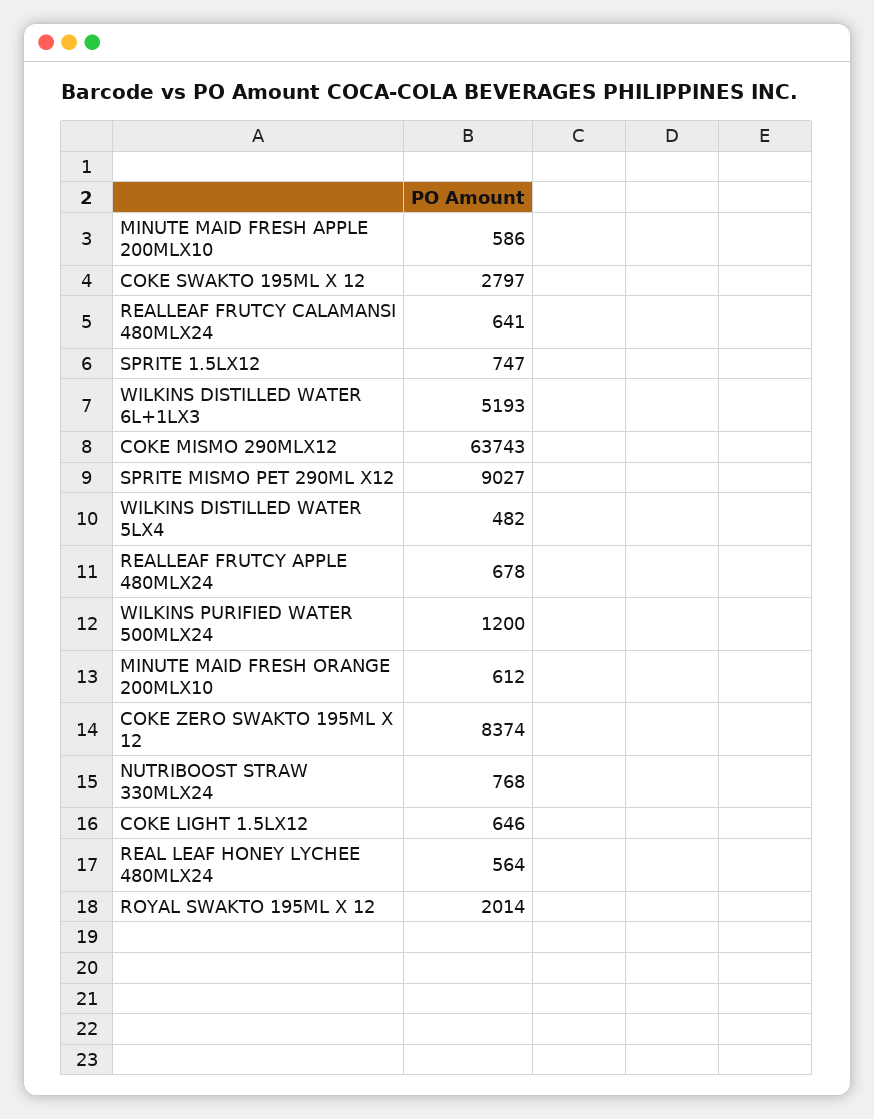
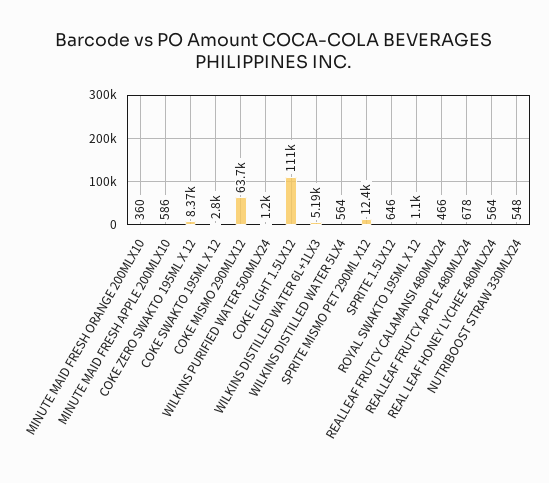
REALLEAF FRUTCY CALAMANSI 480MLX24: 641 -> 466
SPRITE 1.5LX12: 747 -> 646
SPRITE MISMO PET 290ML X12: 9027 -> 12400
WILKINS DISTILLED WATER 5LX4: 482 -> 564
MINUTE MAID FRESH ORANGE 200MLX10: 612 -> 360
NUTRIBOOST STRAW 330MLX24: 768 -> 548
COKE LIGHT 1.5LX12: 646 -> 111000
ROYAL SWAKTO 195ML X 12: 2014 -> 1100

